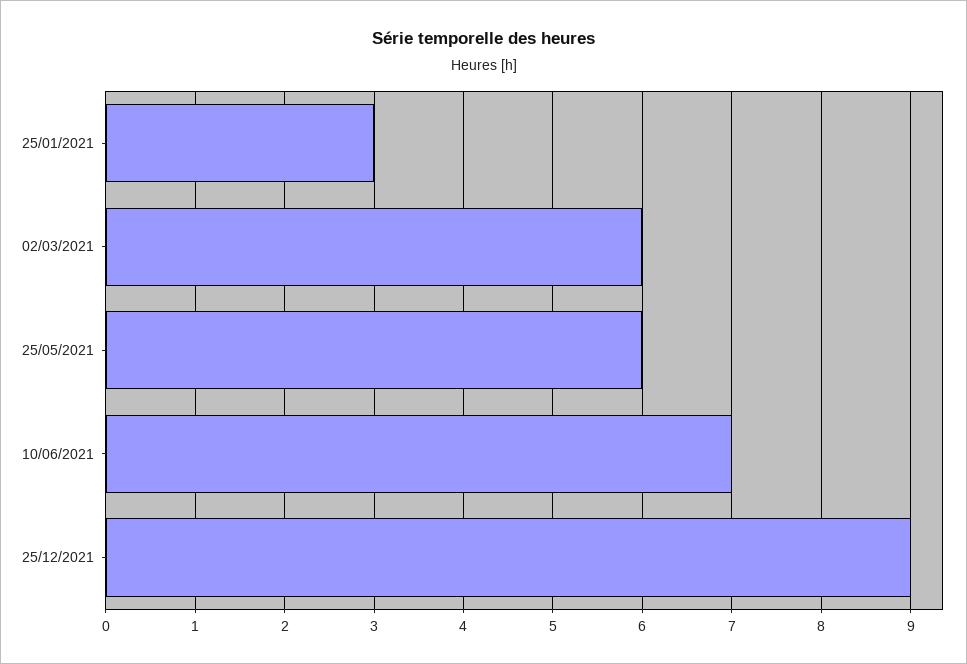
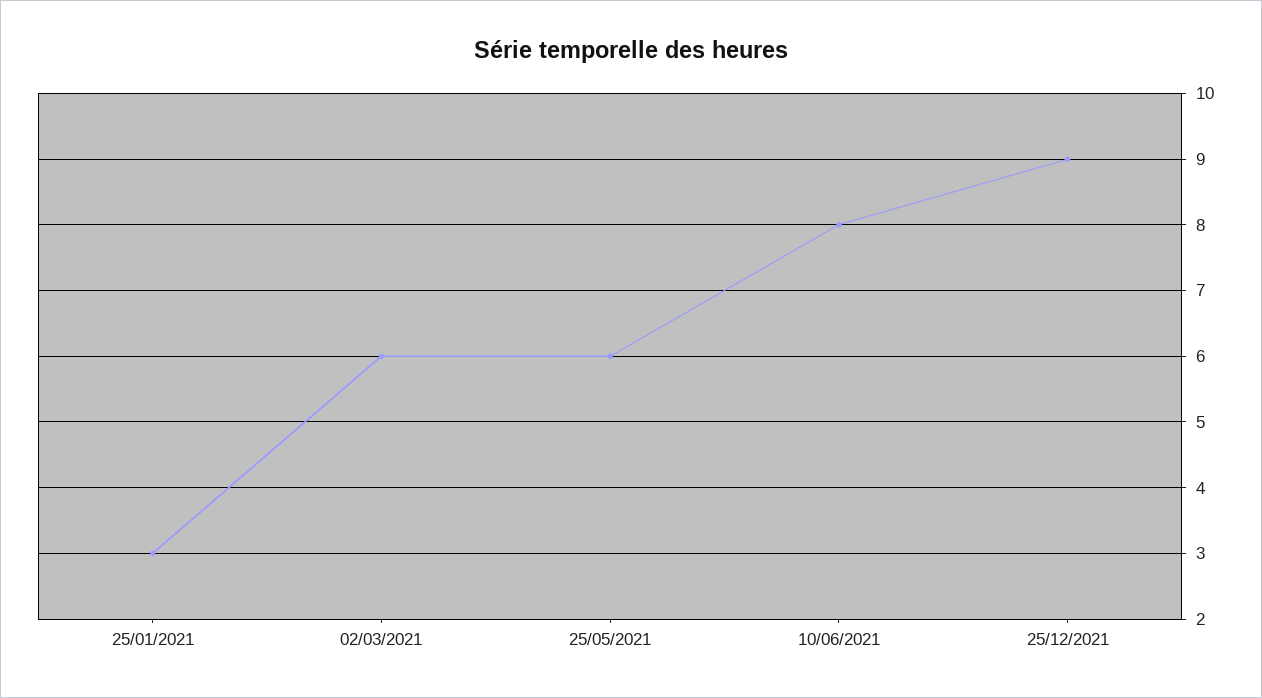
10/06/2021: 7 -> 8

